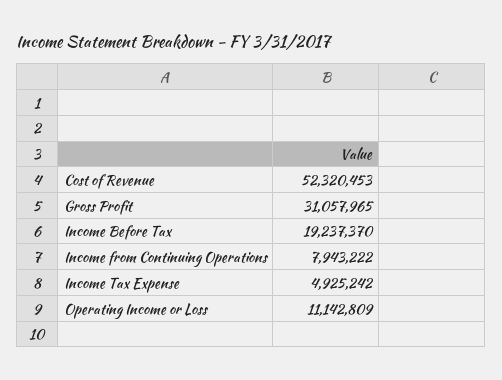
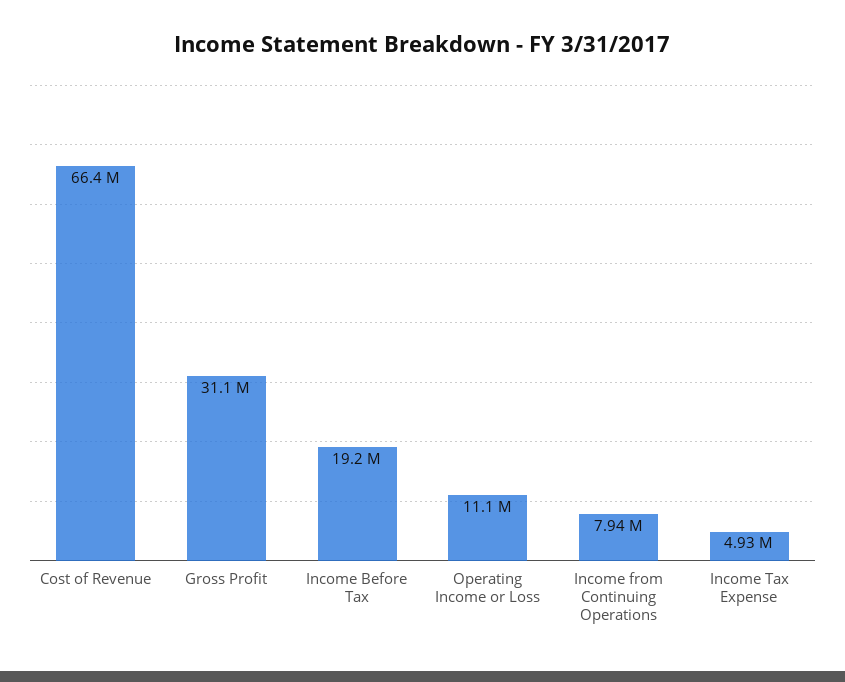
Cost of Revenue: 52320453 -> 66400000

